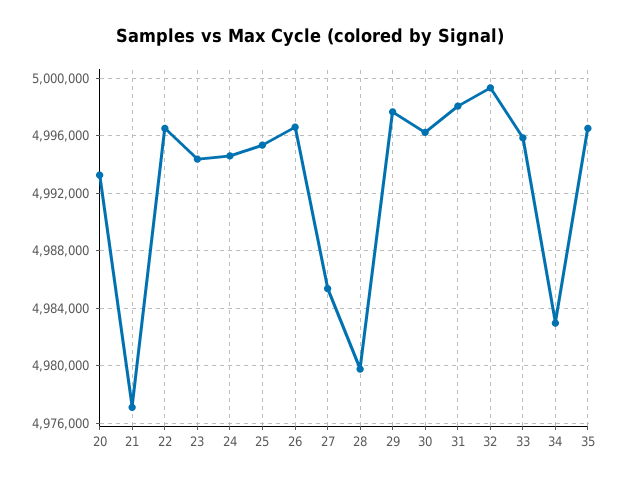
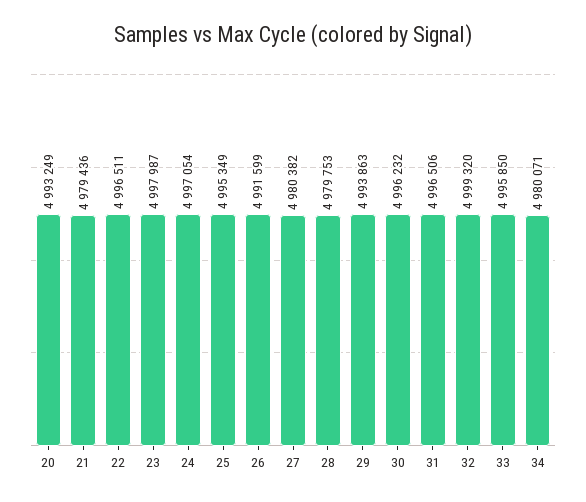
21: 4977000 -> 4979436
23: 4994500 -> 4997987
24: 4994500 -> 4997054
26: 4996500 -> 4991599
27: 4985500 -> 4980382
29: 4997500 -> 4993863
31: 4998000 -> 4996506
34: 4983000 -> 4980071
35: 4996500 -> none

